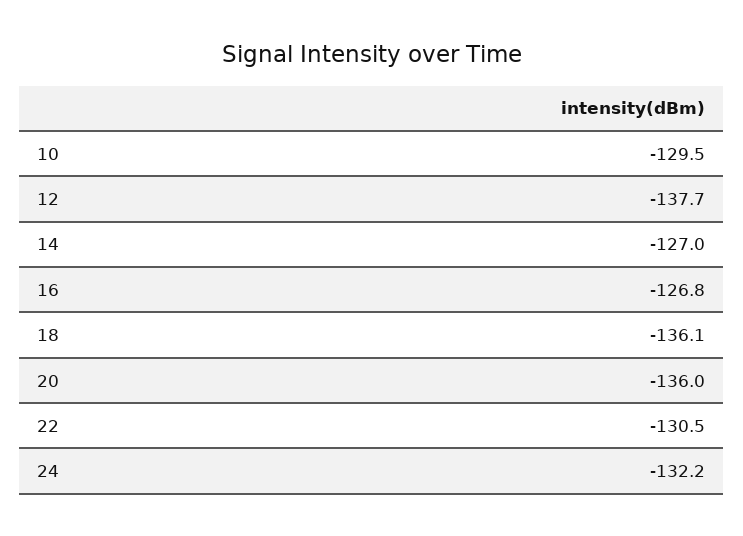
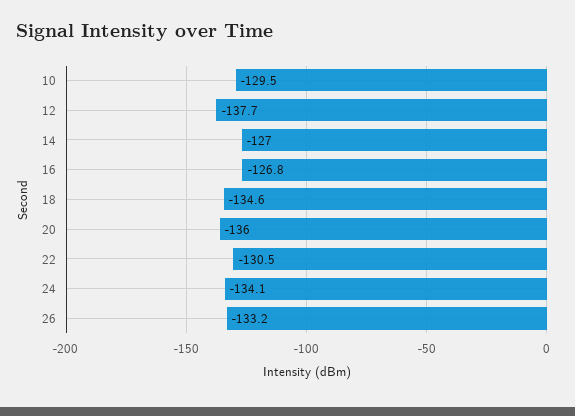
18: -136.1 -> -134.6
24: -132.2 -> -134.1
26: none -> -133.2

